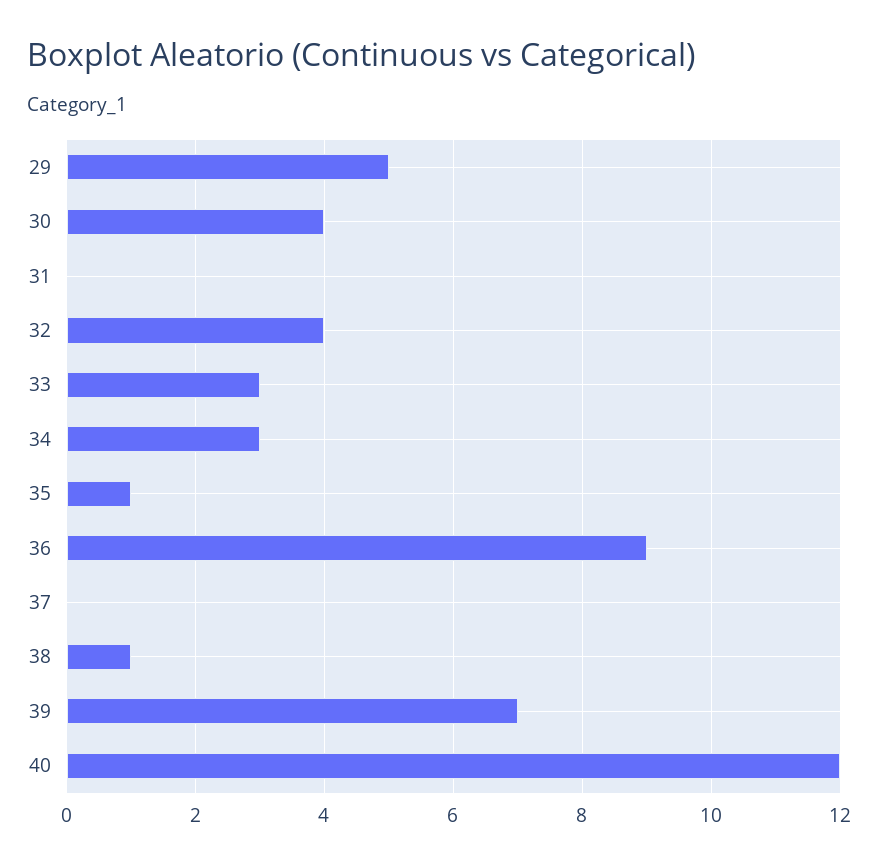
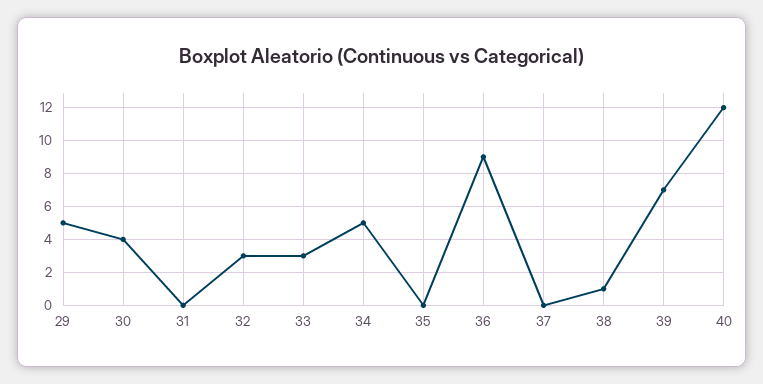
32: 4 -> 3
34: 3 -> 5
35: 1 -> 0

